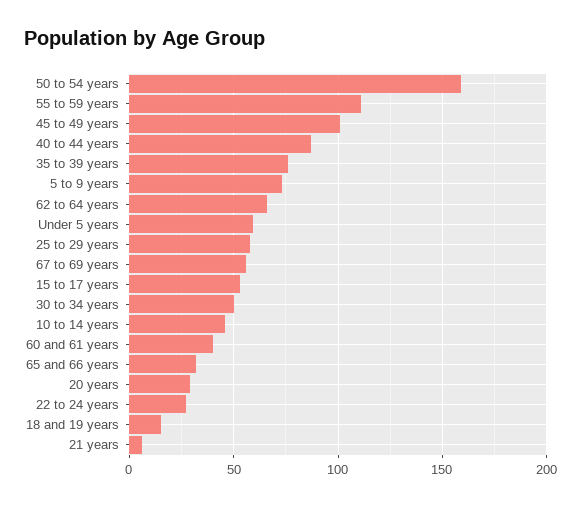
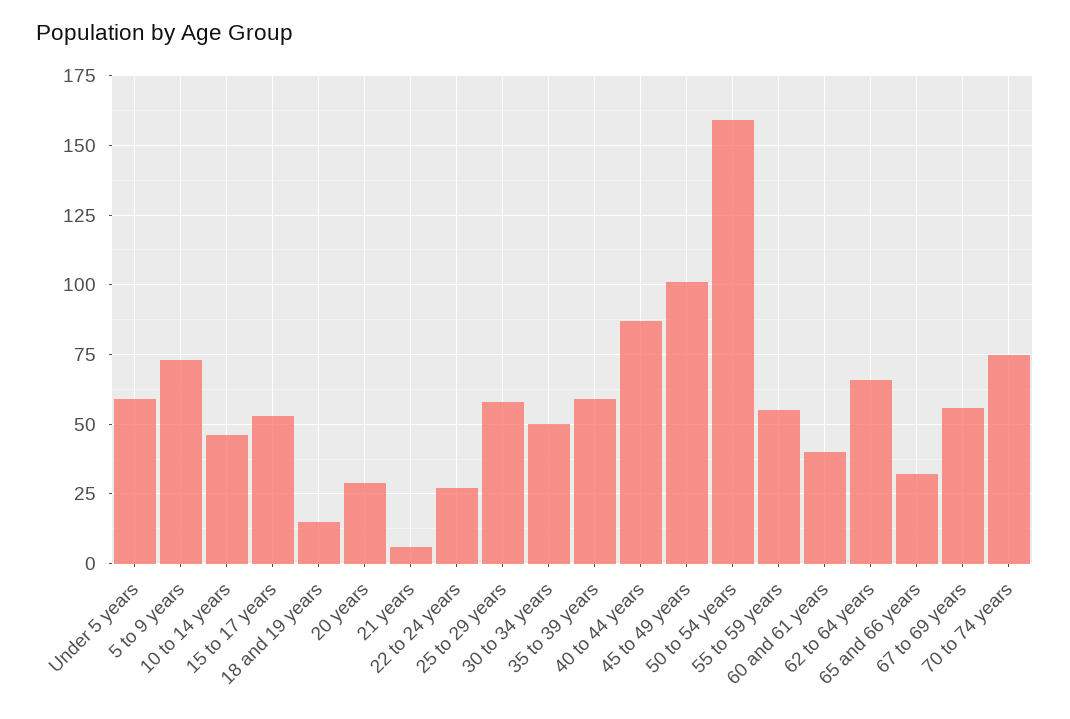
55 to 59 years: 110 -> 55
35 to 39 years: 75 -> 60
70 to 74 years: none -> 75

